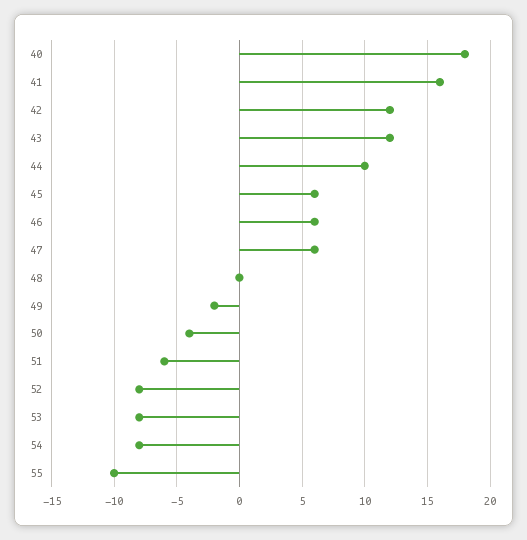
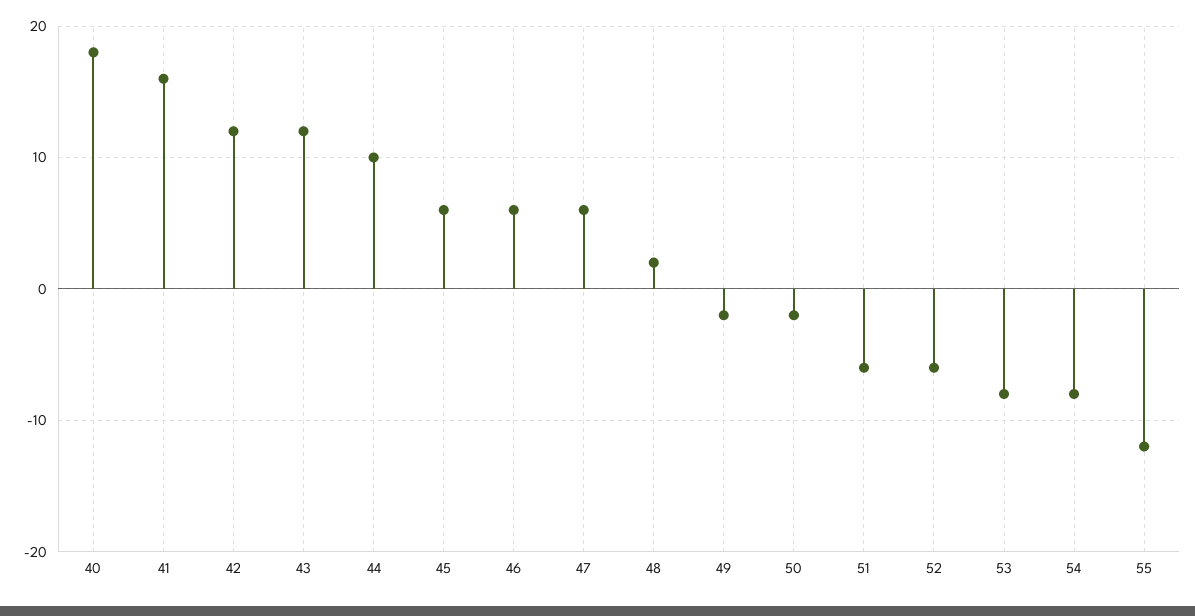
48: 0 -> 2
50: -4 -> -2
52: -8 -> -6
55: -10 -> -12

